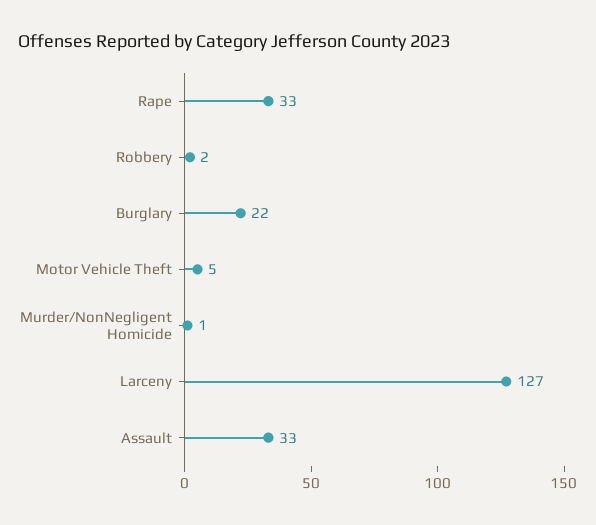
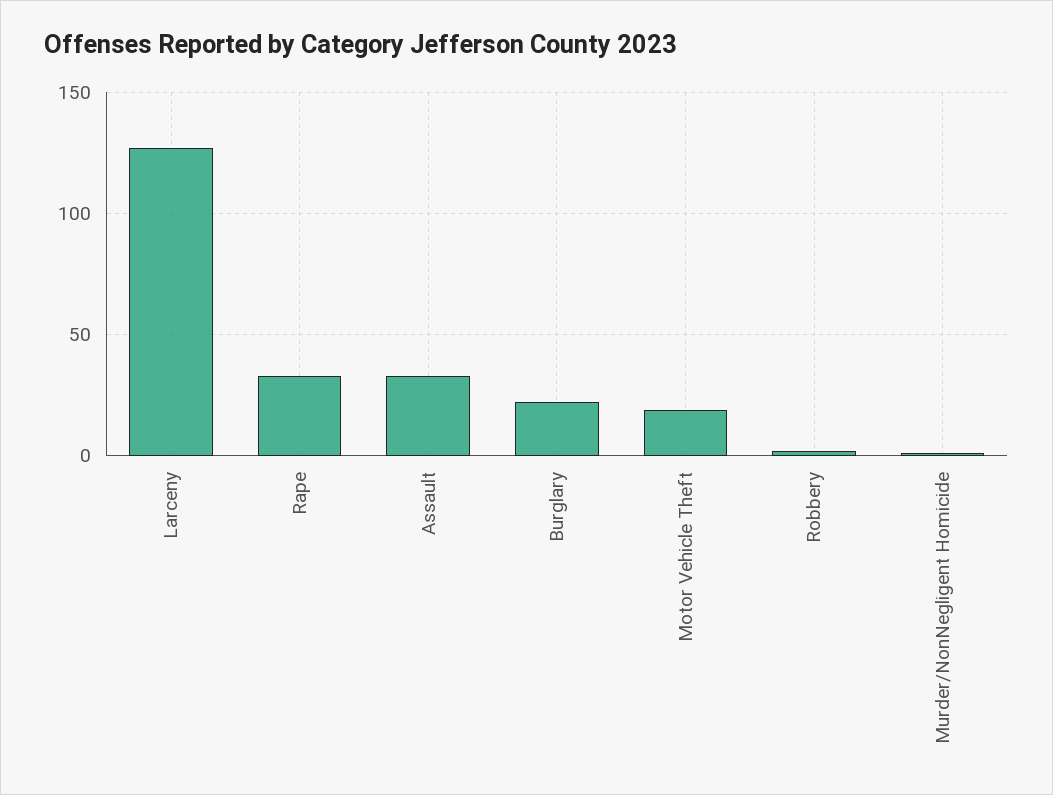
Motor Vehicle Theft: 5 -> 20

